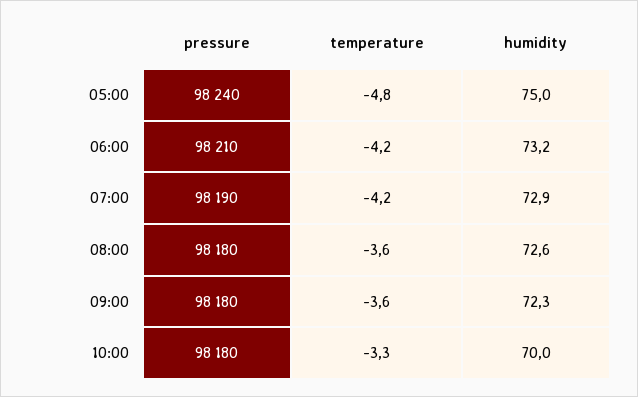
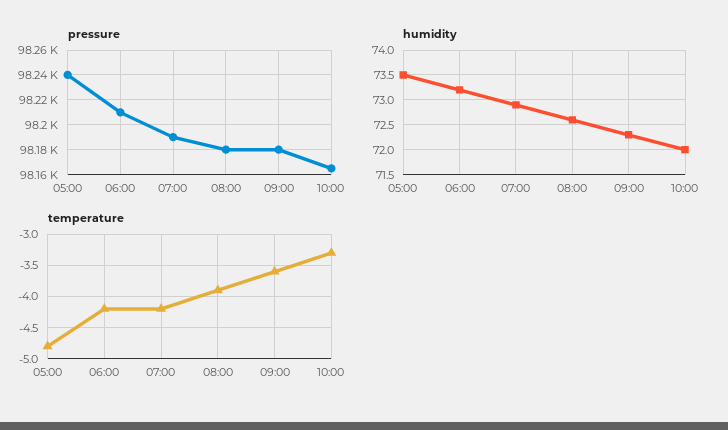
humidity, 05:00: 75 -> 73.5
temperature, 08:00: -3.6 -> -3.9
pressure, 10:00: 98180 -> 98165
humidity, 10:00: 70 -> 72

